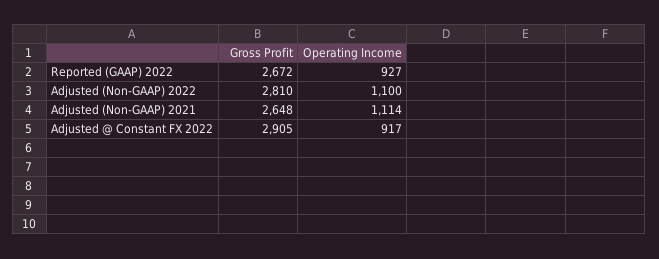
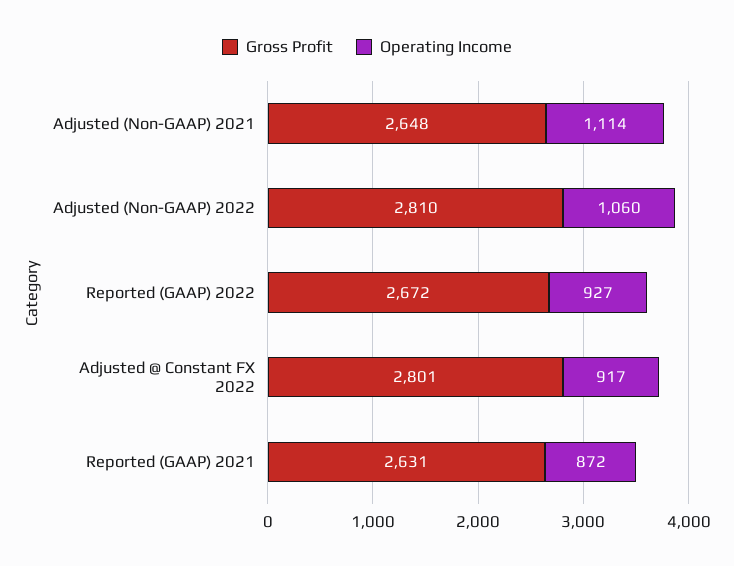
Operating Income, Adjusted (Non-GAAP) 2022: 1100 -> 1060
Gross Profit, Adjusted @ Constant FX 2022: 2905 -> 2801
Gross Profit, Reported (GAAP) 2021: none -> 2631
Operating Income, Reported (GAAP) 2021: none -> 872

